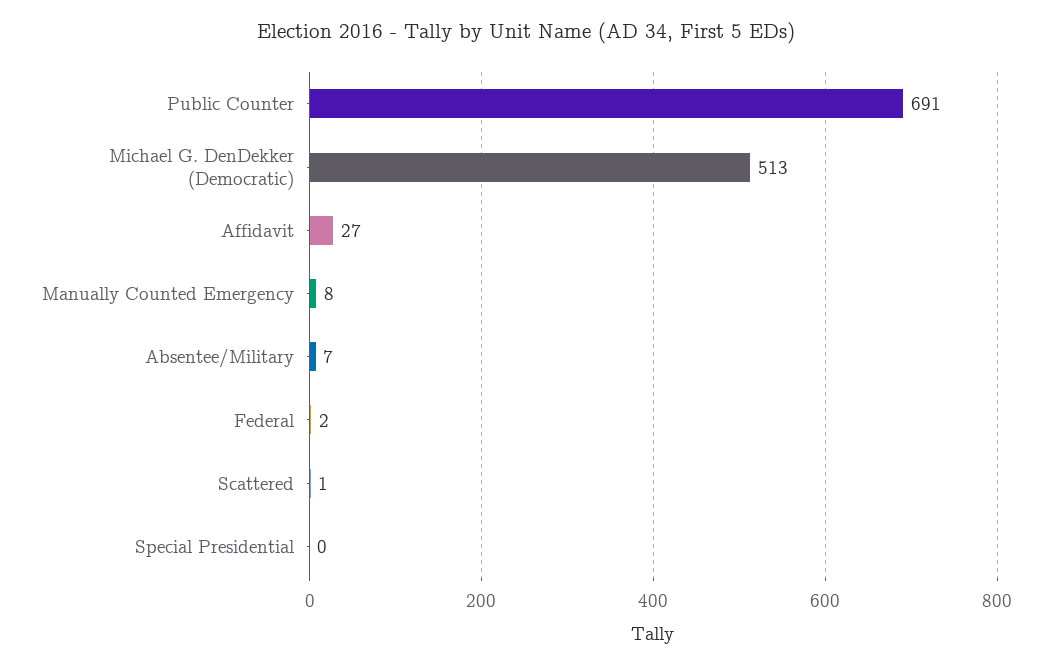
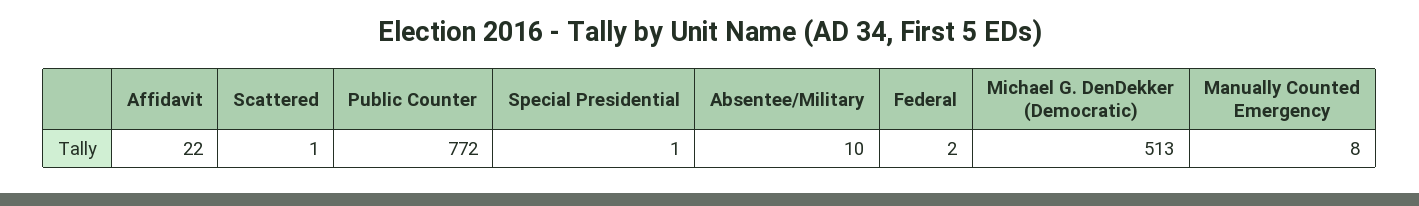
Public Counter: 691 -> 772
Affidavit: 27 -> 22
Absentee/Military: 7 -> 10
Special Presidential: 0 -> 1

